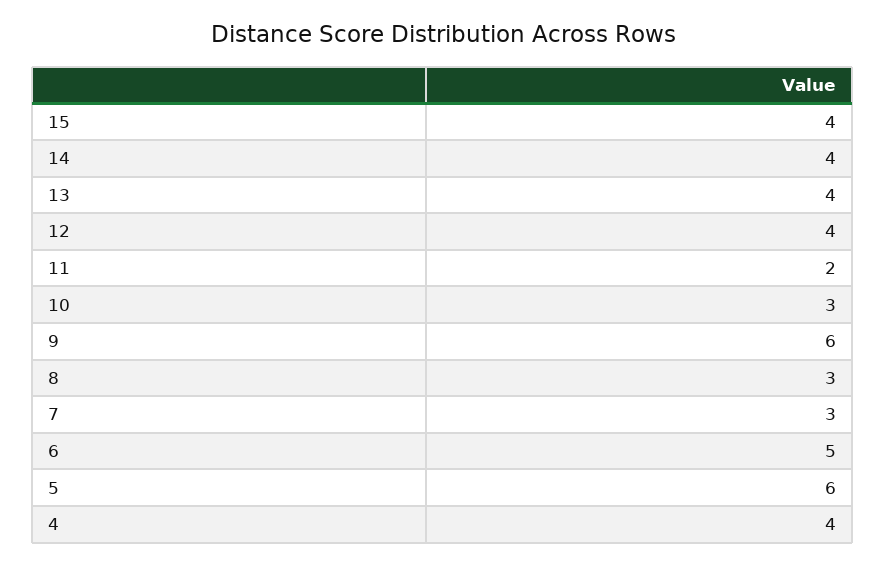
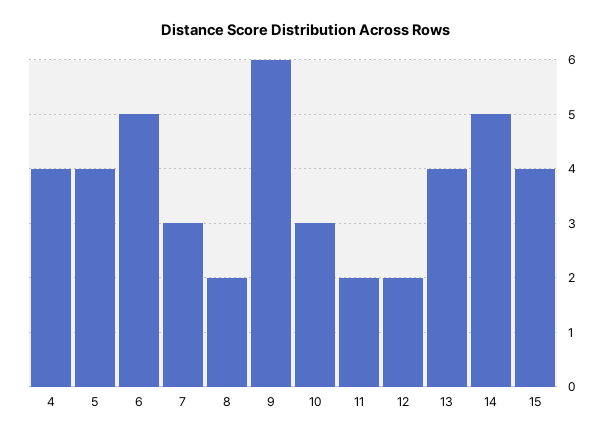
14: 4 -> 5
12: 4 -> 2
8: 3 -> 2
5: 6 -> 4

